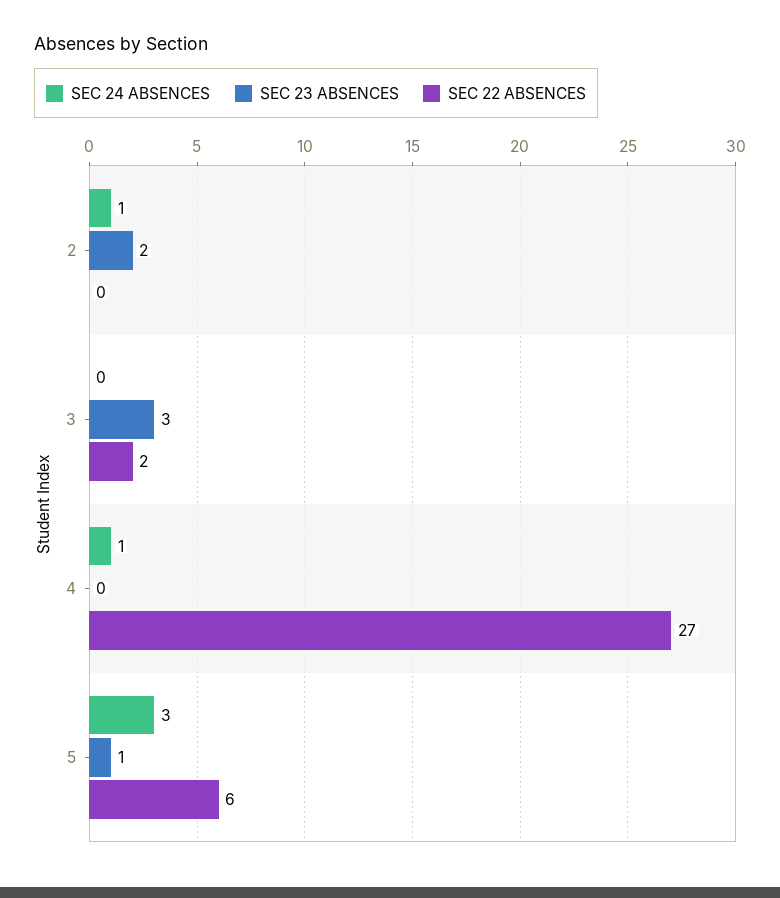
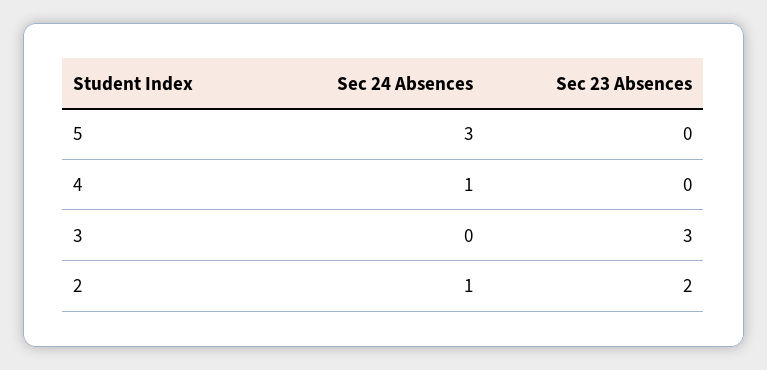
SEC 22 ABSENCES, 2: 0 -> none
SEC 22 ABSENCES, 3: 2 -> none
SEC 22 ABSENCES, 4: 27 -> none
SEC 23 ABSENCES, 5: 1 -> 0
SEC 22 ABSENCES, 5: 6 -> none

